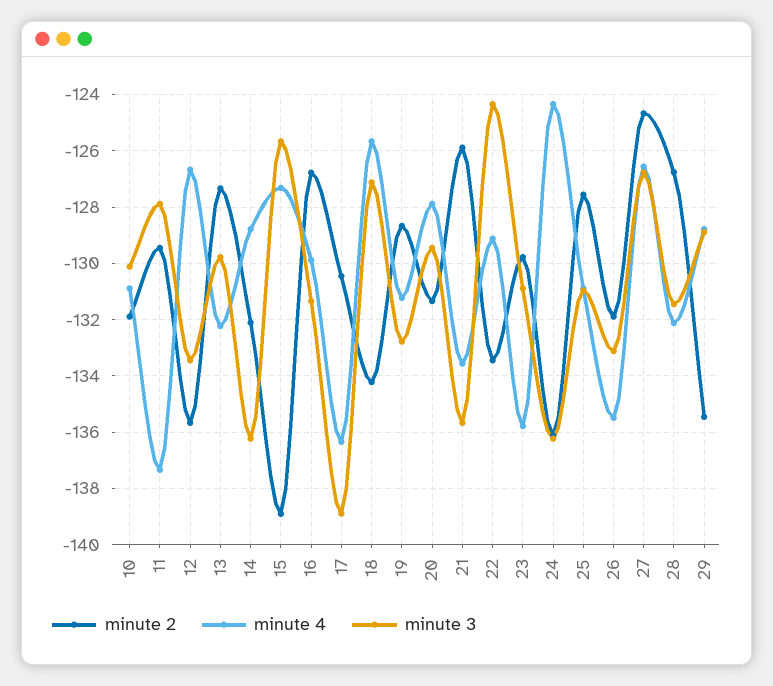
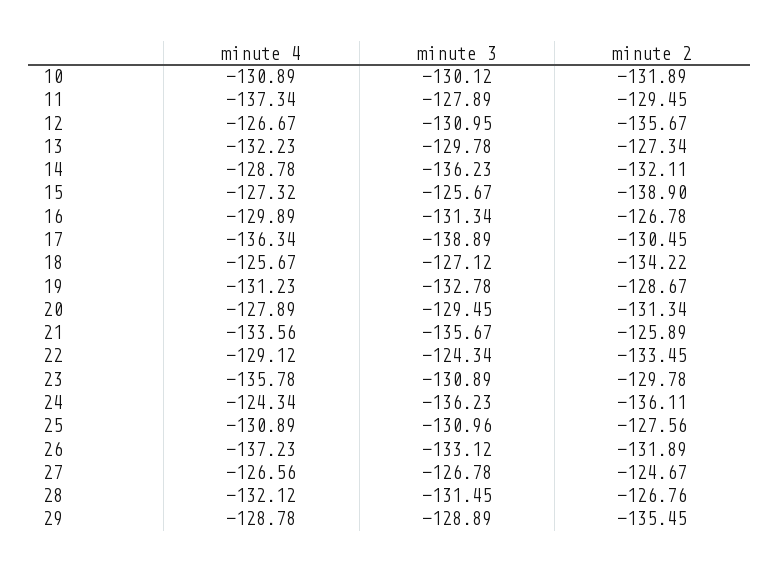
minute 3, 12: -133.5 -> -130.95
minute 4, 26: -135.5 -> -137.23

